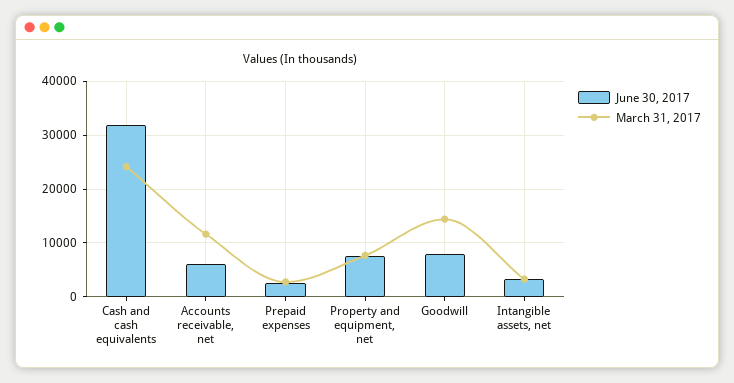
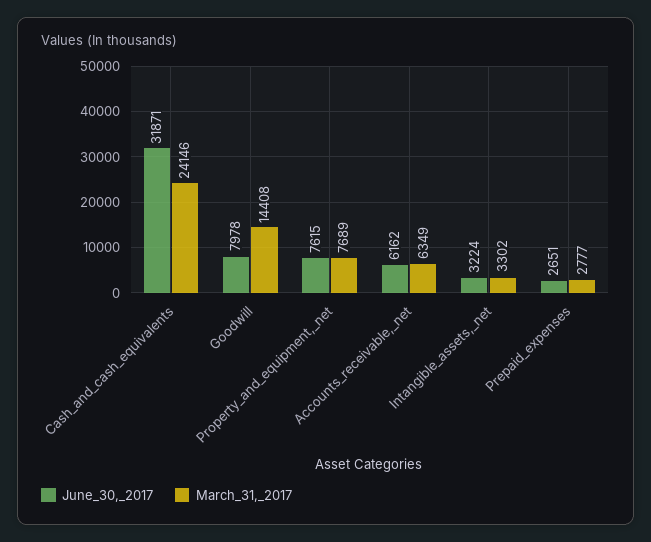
March 31, 2017, Accounts receivable, net: 12000 -> 6349

